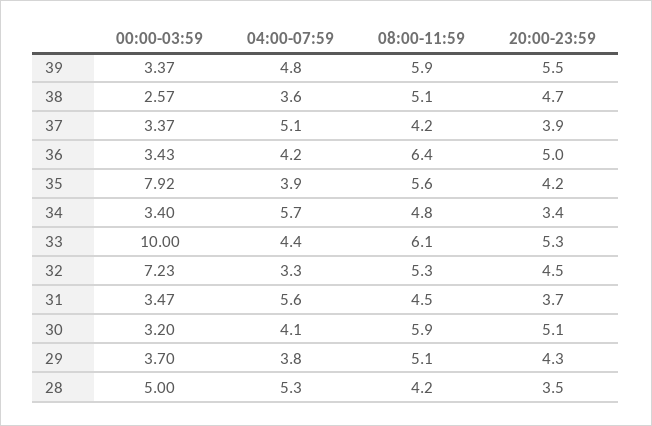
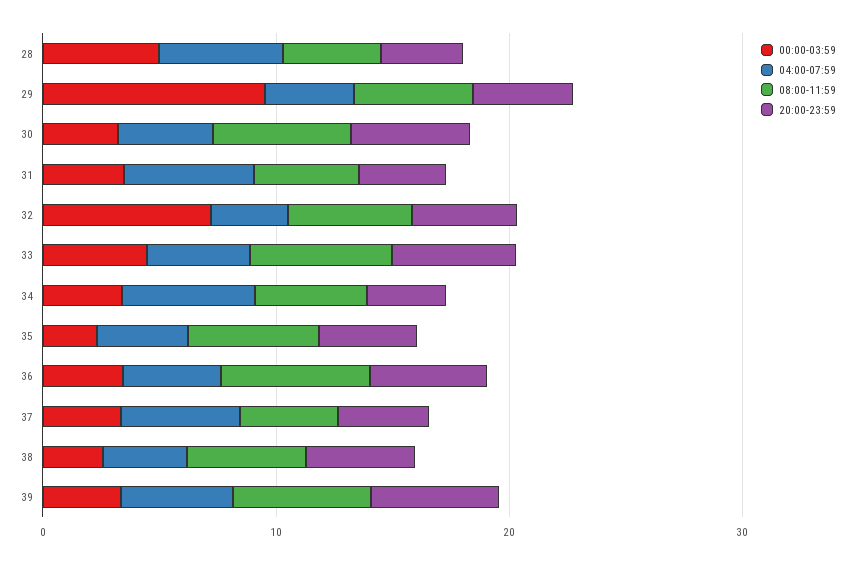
00:00-03:59, 35: 7.92 -> 2
00:00-03:59, 33: 10 -> 4
00:00-03:59, 29: 3.7 -> 10

